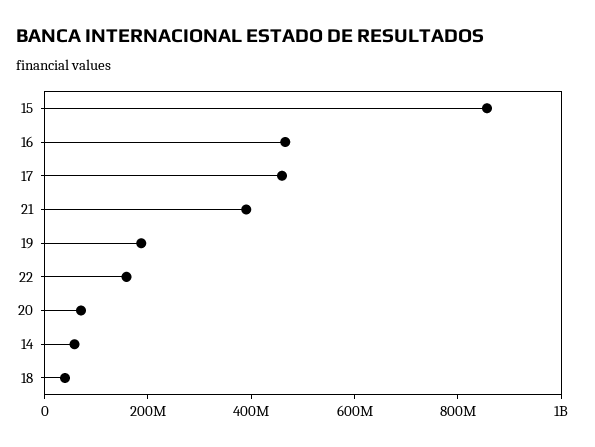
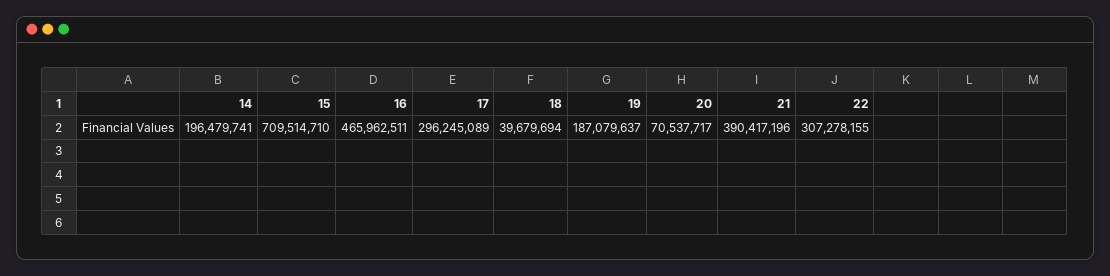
15: 850000000 -> 709514710
17: 450000000 -> 296245089
22: 150000000 -> 307278155
14: 50000000 -> 196479741

